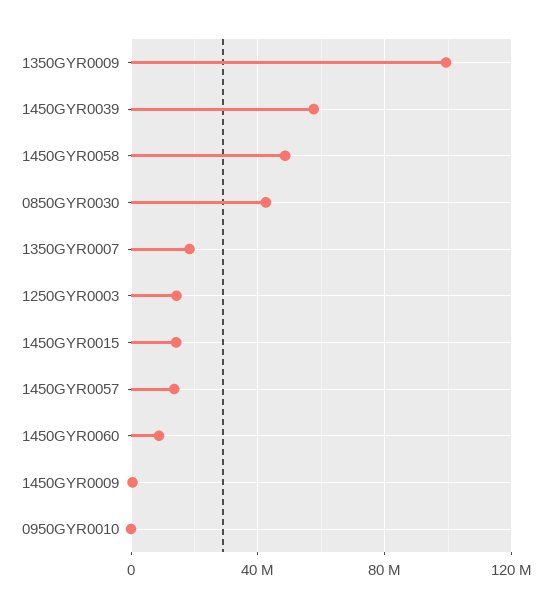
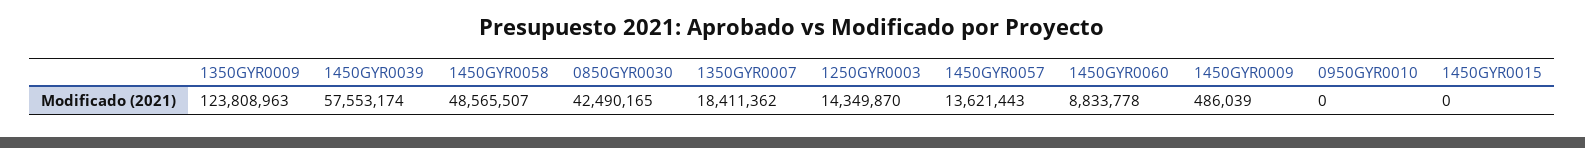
1350GYR0009: 100000000 -> 123808963
1450GYR0015: 15000000 -> 0

